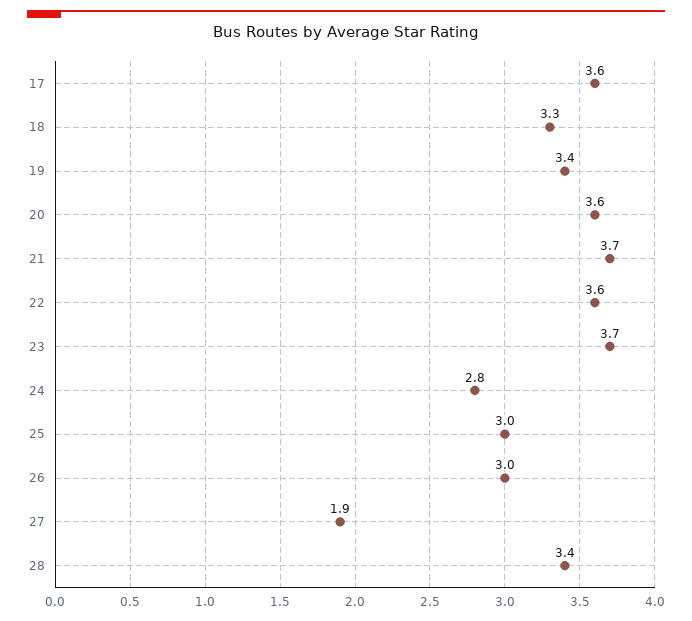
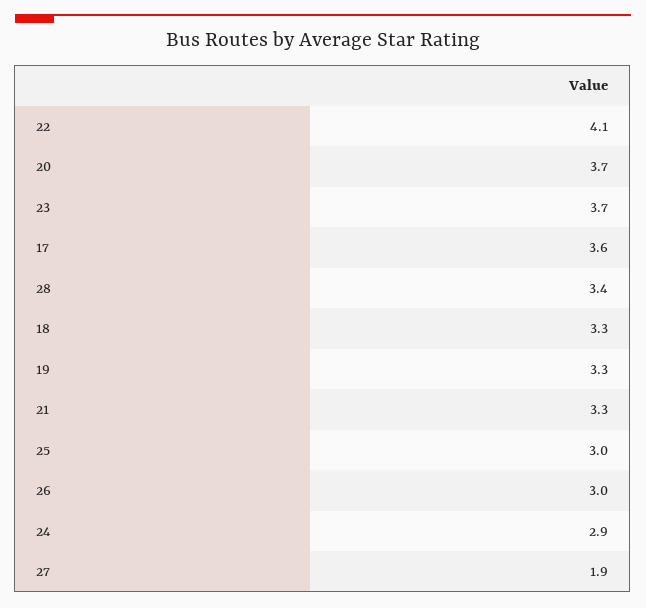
19: 3.4 -> 3.3
20: 3.6 -> 3.7
21: 3.7 -> 3.3
22: 3.6 -> 4.1
24: 2.8 -> 2.9

